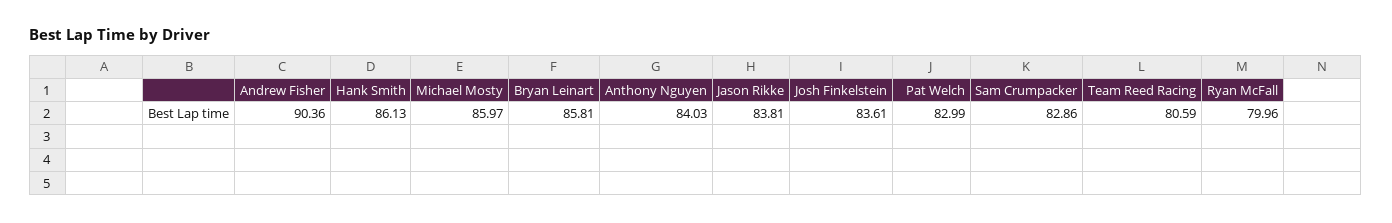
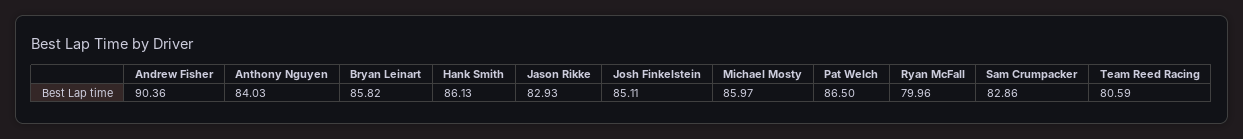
Bryan Leinart: 85.81 -> 85.82
Jason Rikke: 83.81 -> 82.93
Josh Finkelstein: 83.61 -> 85.11
Pat Welch: 82.99 -> 86.5

